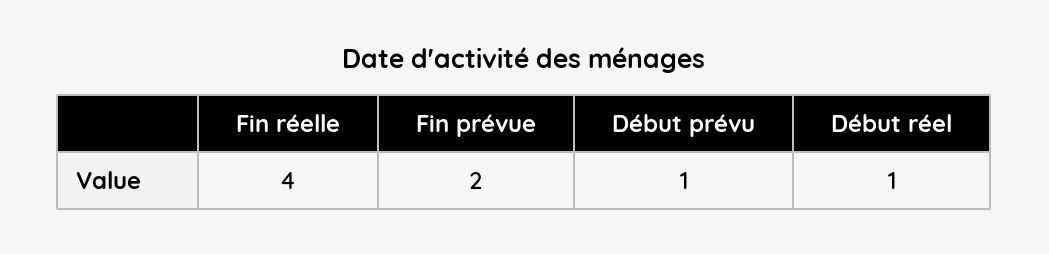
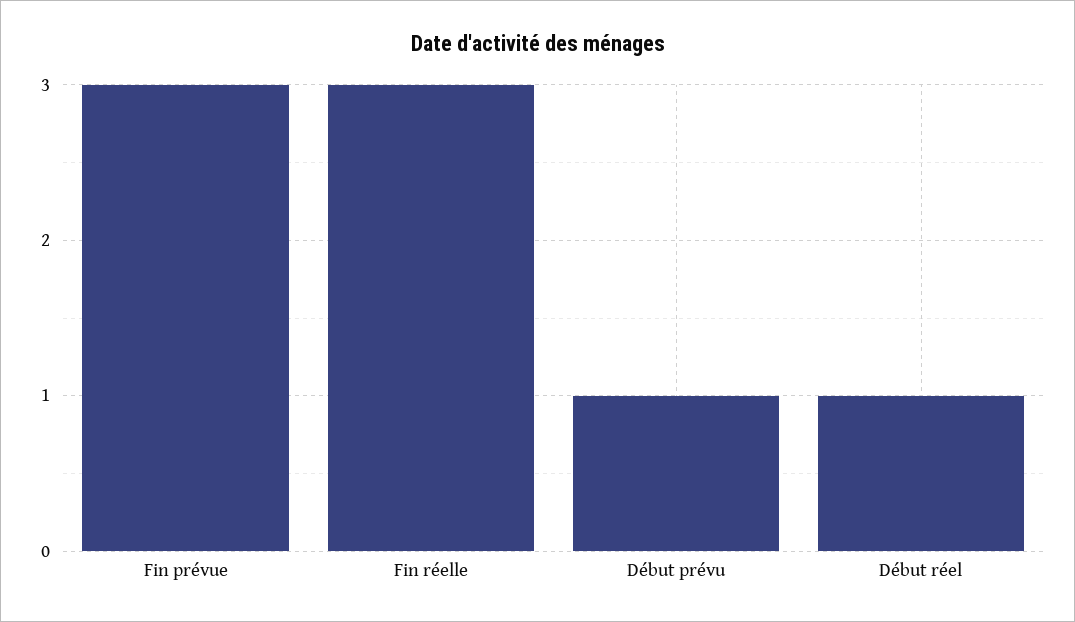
Fin réelle: 4 -> 3
Fin prévue: 2 -> 3

